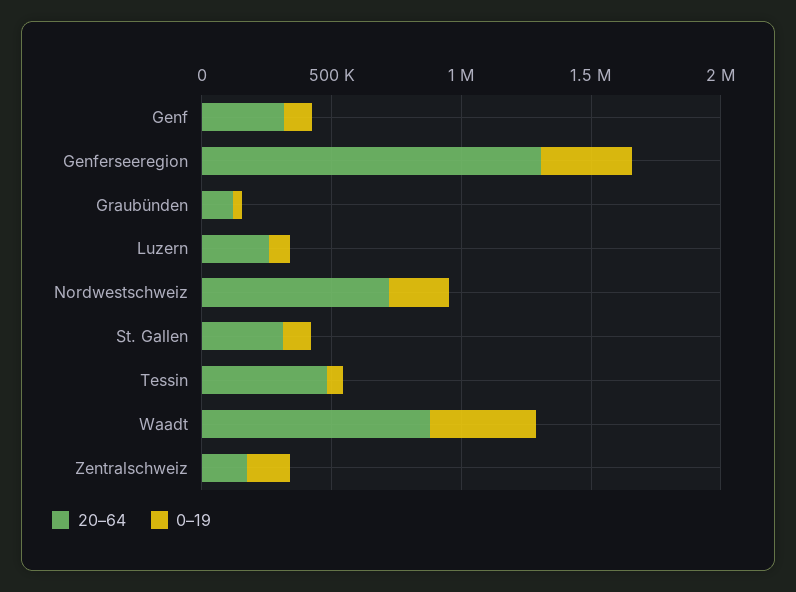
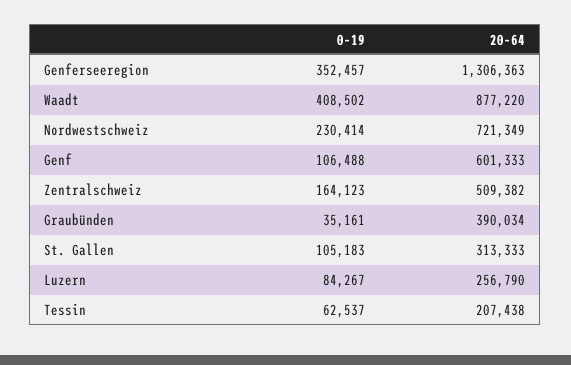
20–64, Genf: 300000 -> 601333
20–64, Graubünden: 100000 -> 390034
20–64, Tessin: 500000 -> 207438
20–64, Zentralschweiz: 200000 -> 509382

